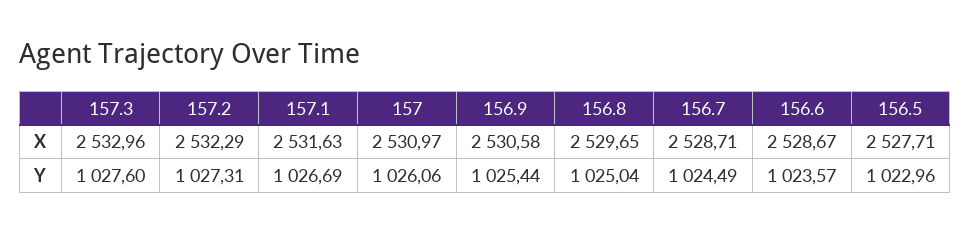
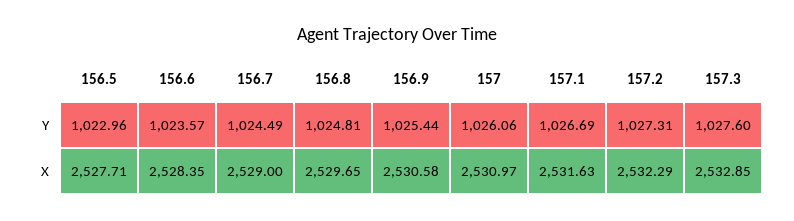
157.3, X: 2532.96 -> 2532.85
156.7, X: 2528.71 -> 2529
156.6, X: 2528.67 -> 2528.35
156.8, Y: 1025.04 -> 1024.81

